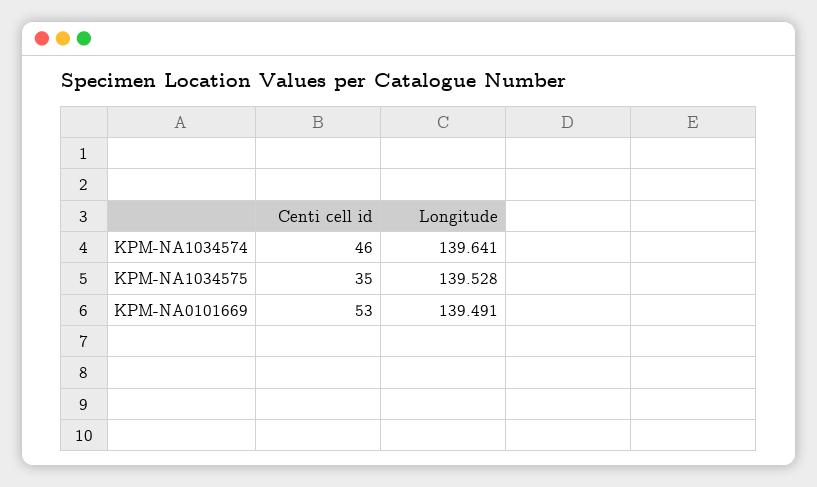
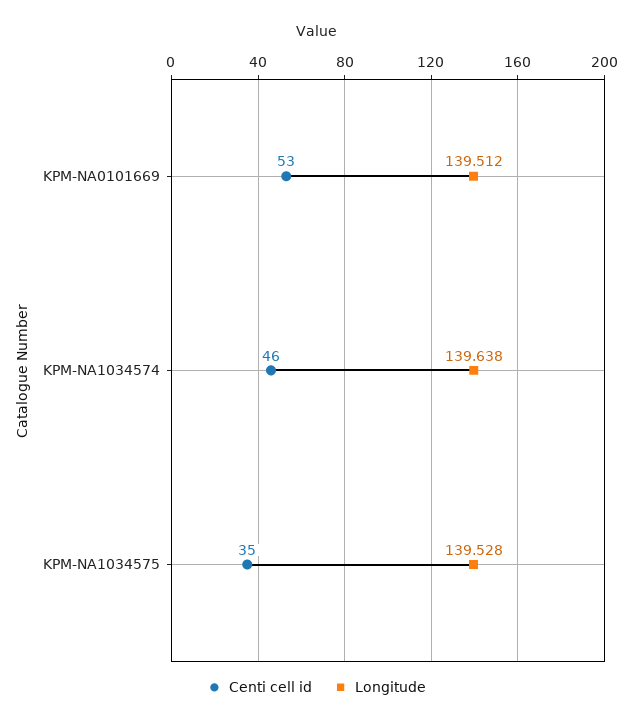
Longitude, KPM-NA1034574: 139.641 -> 139.638
Longitude, KPM-NA0101669: 139.491 -> 139.512

